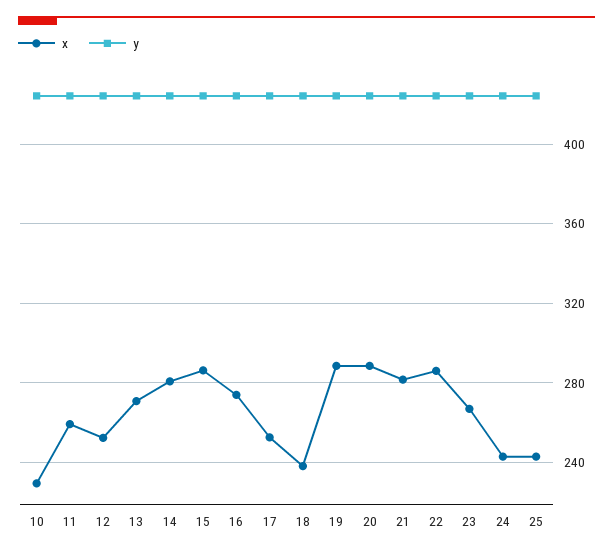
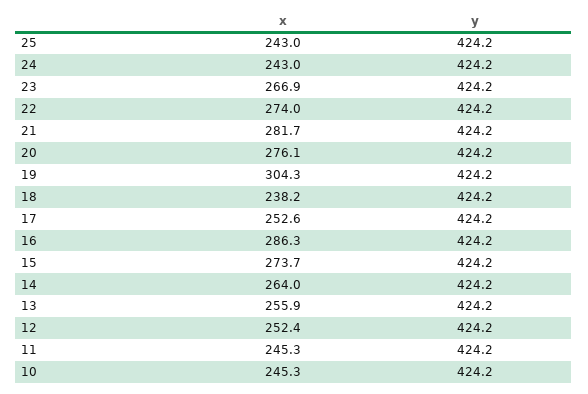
x, 10: 230 -> 245.3
x, 11: 260 -> 245.3
x, 13: 270 -> 255.9
x, 14: 280 -> 264
x, 15: 285 -> 273.7
x, 16: 275 -> 286.3
x, 19: 290 -> 304.3
x, 20: 290 -> 276.1
x, 22: 285 -> 274

